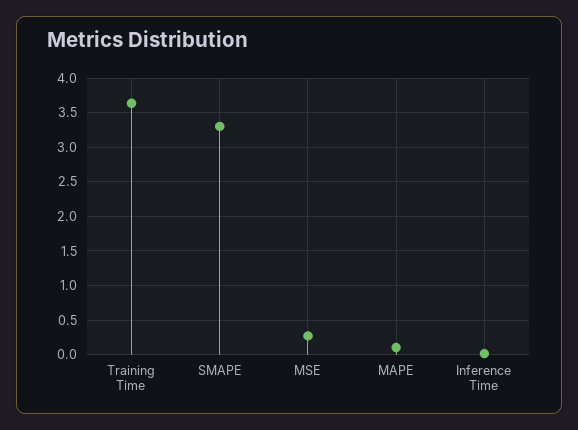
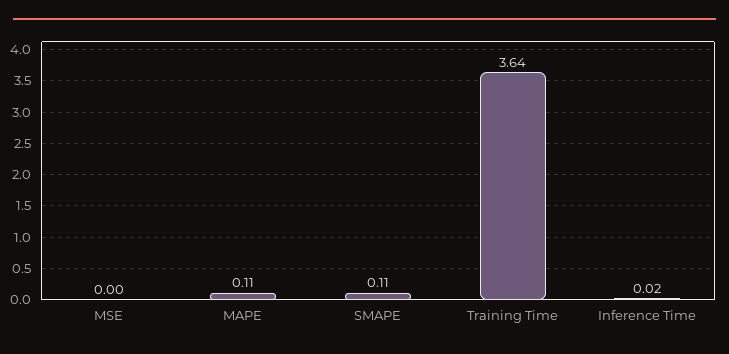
SMAPE: 3.3 -> 0.11
MSE: 0.3 -> 0

